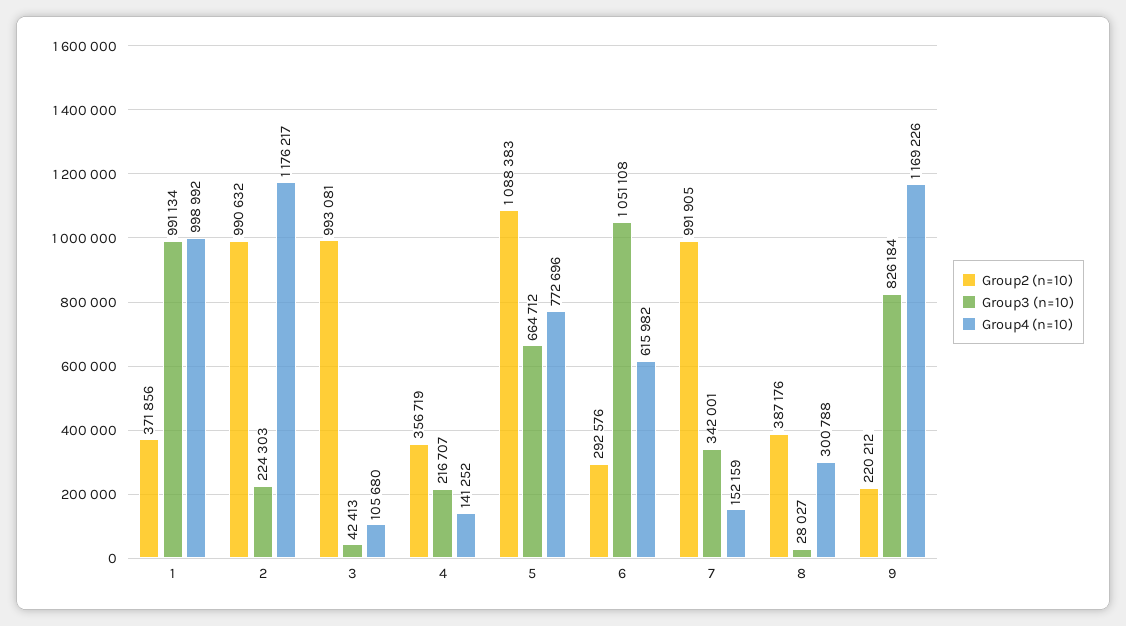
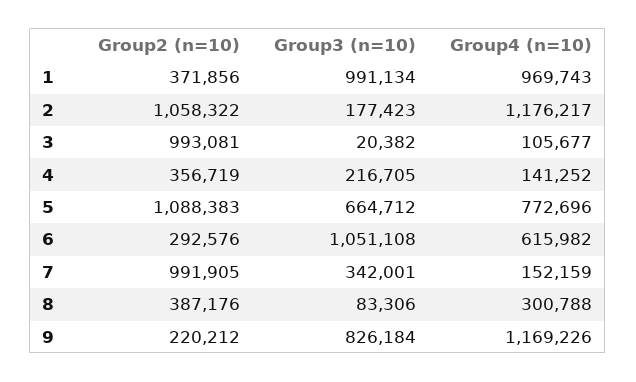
Group4 (n=10), 1: 998992 -> 969743
Group2 (n=10), 2: 990632 -> 1058322
Group3 (n=10), 2: 224303 -> 177423
Group3 (n=10), 3: 42413 -> 20382
Group4 (n=10), 3: 105680 -> 105677
Group3 (n=10), 4: 216707 -> 216705
Group3 (n=10), 8: 28027 -> 83306

